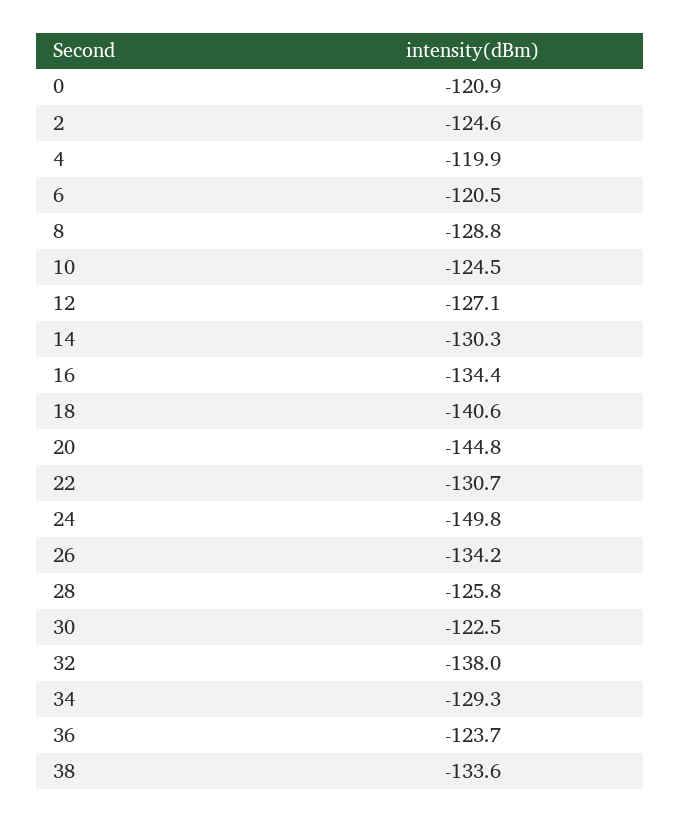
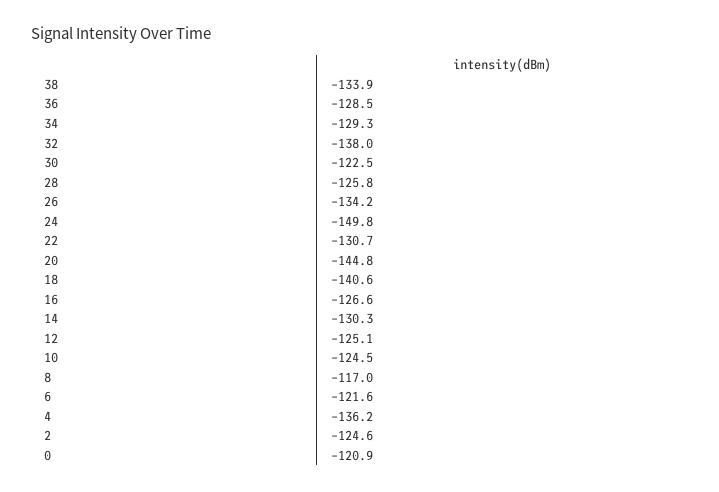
4: -119.9 -> -136.2
6: -120.5 -> -121.6
8: -128.8 -> -117
12: -127.1 -> -125.1
16: -134.4 -> -126.6
36: -123.7 -> -128.5
38: -133.6 -> -133.9

